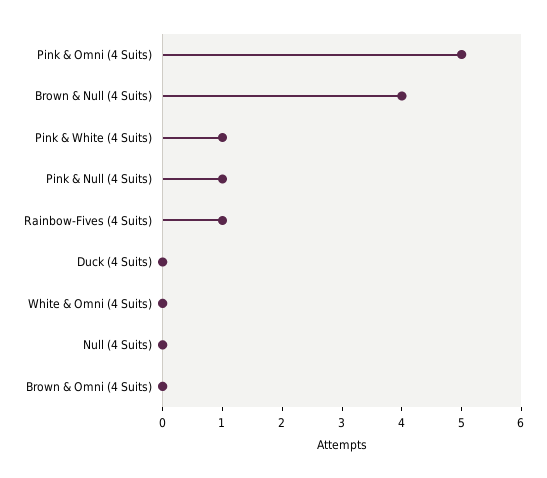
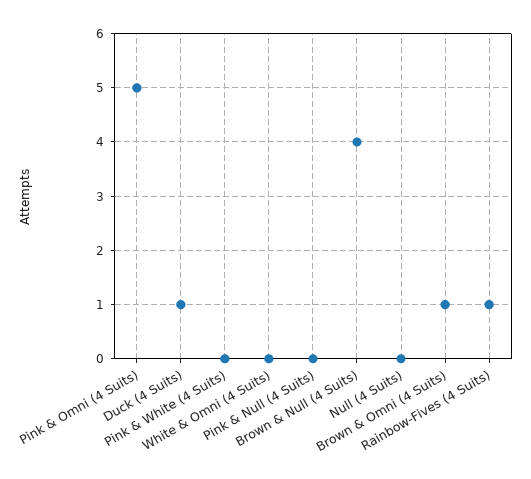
Pink & White (4 Suits): 1 -> 0
Pink & Null (4 Suits): 1 -> 0
Duck (4 Suits): 0 -> 1
Brown & Omni (4 Suits): 0 -> 1

